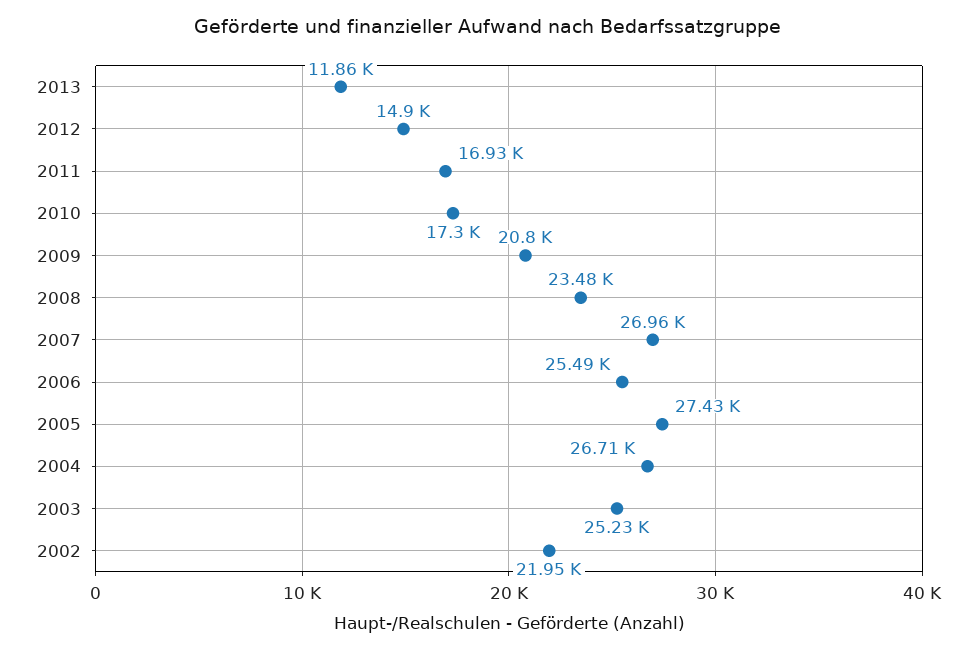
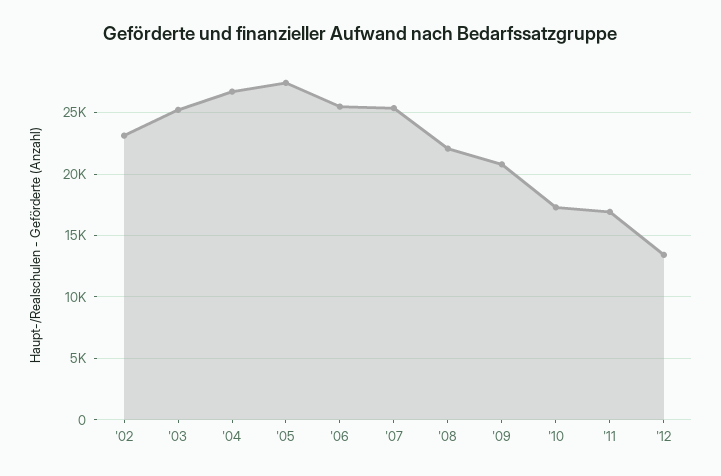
2013: 11860 -> none
2012: 14900 -> 13500
2008: 23480 -> 22000
2007: 26960 -> 25500
2002: 21950 -> 23000

